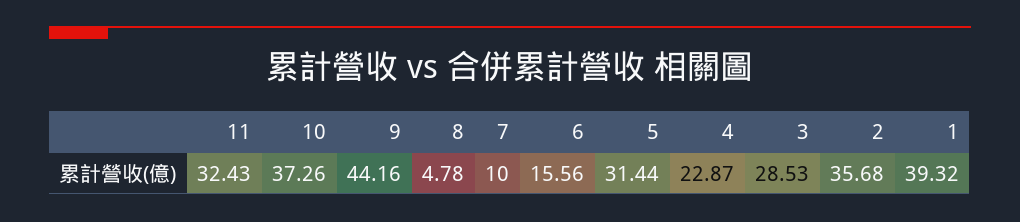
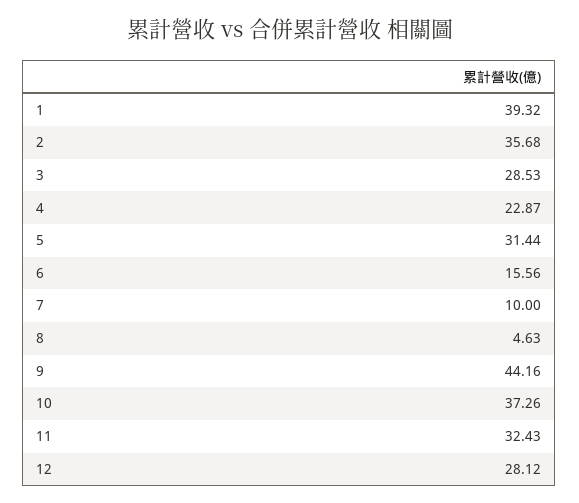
8: 4.78 -> 4.63
12: none -> 28.12

